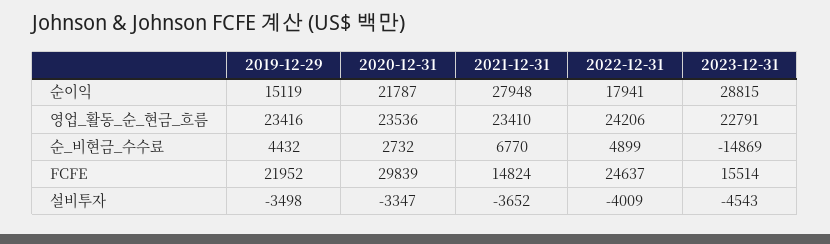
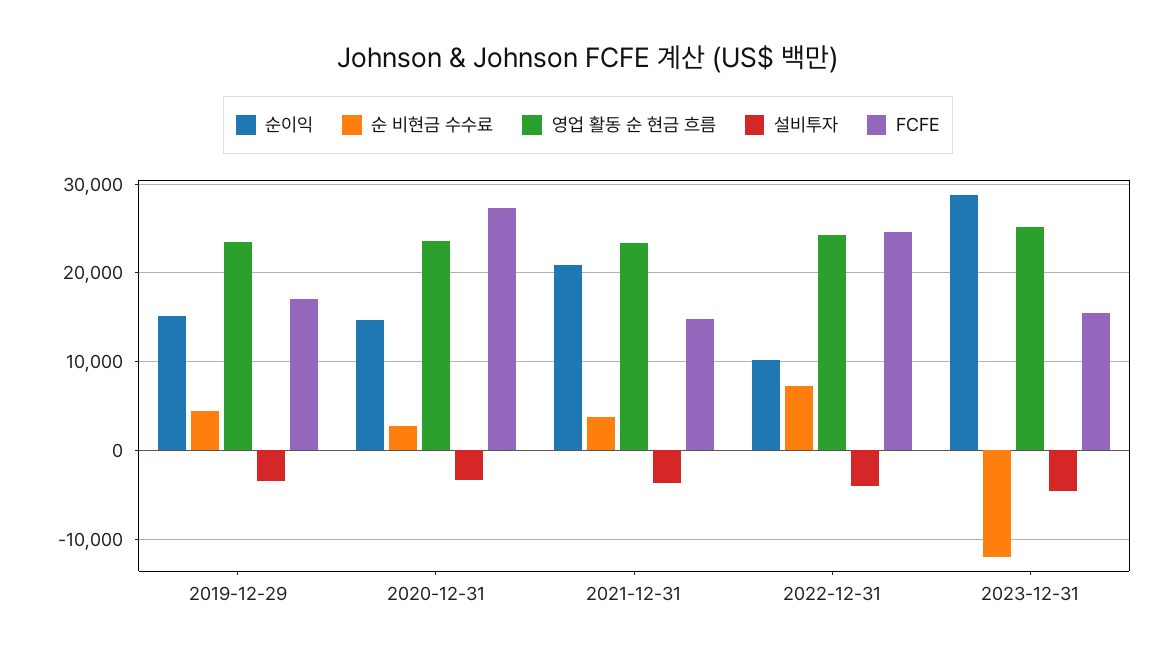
순이익, 2020-12-31: 21787 -> 15000
순이익, 2021-12-31: 27948 -> 21000
순이익, 2022-12-31: 17941 -> 10000
영업_활동_순_현금_흐름, 2023-12-31: 22791 -> 25000
순_비현금_수수료, 2021-12-31: 6770 -> 4000
순_비현금_수수료, 2022-12-31: 4899 -> 7000
순_비현금_수수료, 2023-12-31: -14869 -> -12000
FCFE, 2019-12-29: 21952 -> 17000
FCFE, 2020-12-31: 29839 -> 27000

